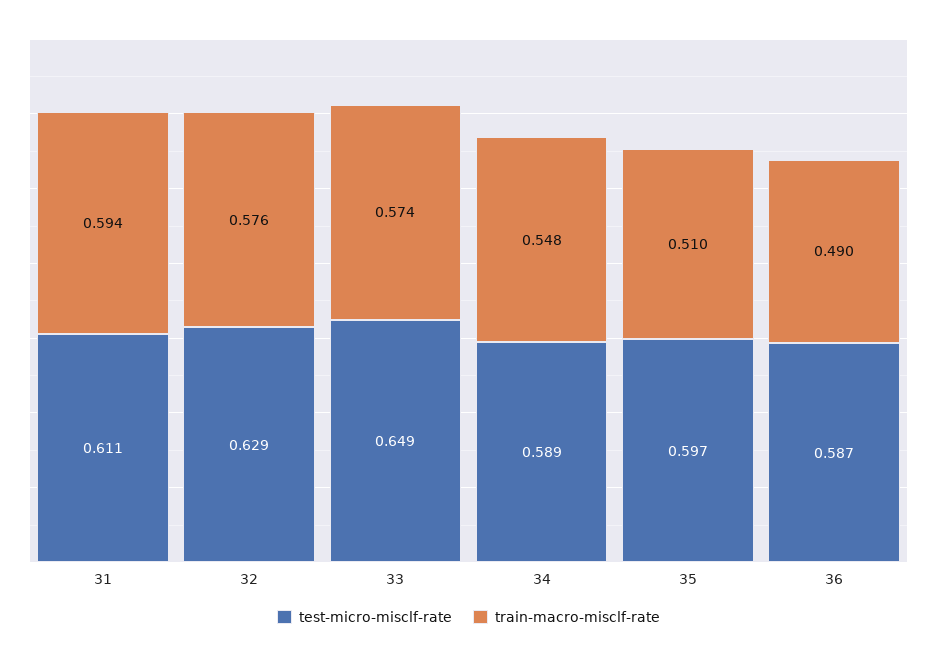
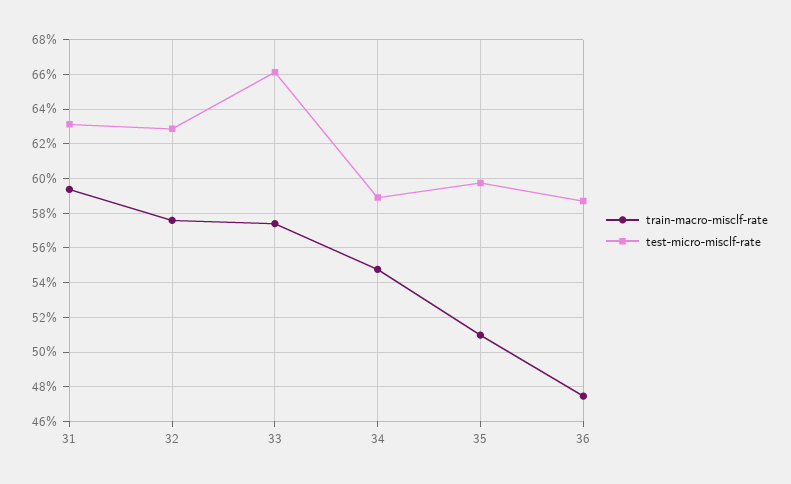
test-micro-misclf-rate, 31: 0.611 -> 0.63
test-micro-misclf-rate, 33: 0.649 -> 0.66
train-macro-misclf-rate, 36: 0.49 -> 0.475

